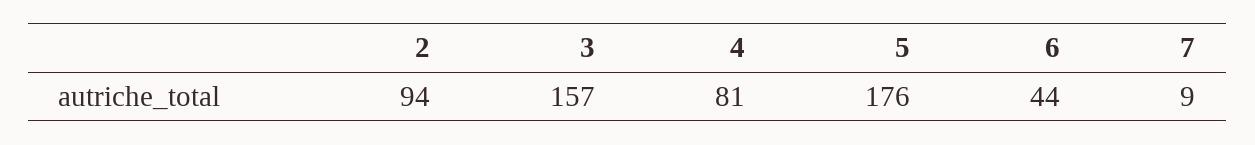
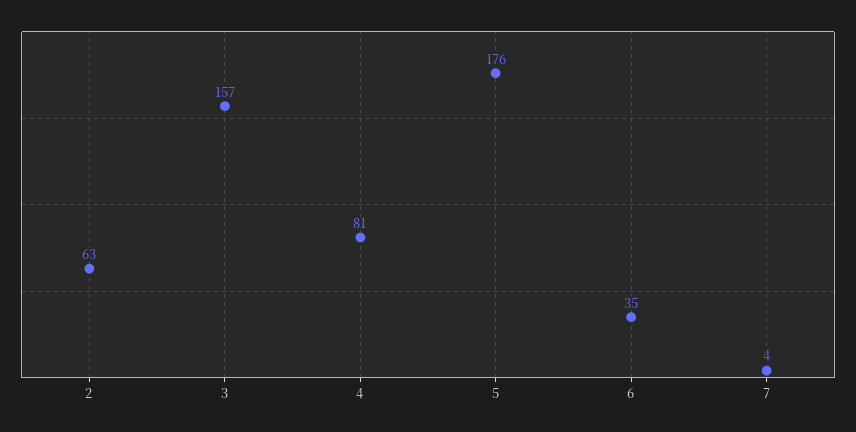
2: 94 -> 63
6: 44 -> 35
7: 9 -> 4

